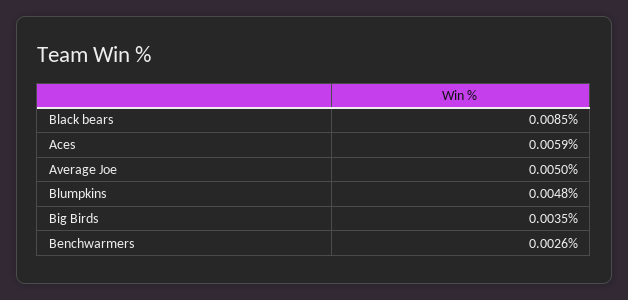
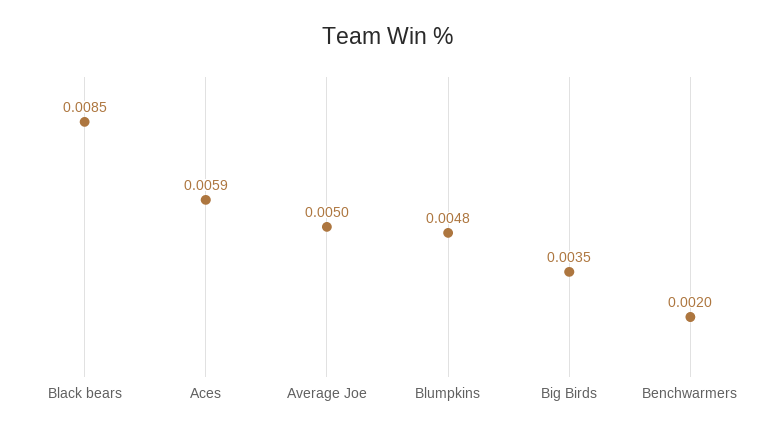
Benchwarmers: 0.0026 -> 0.002

